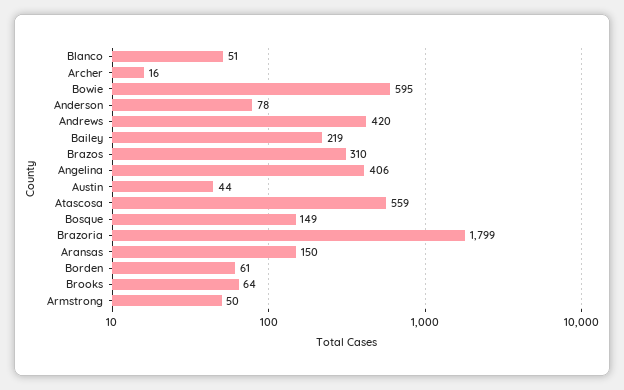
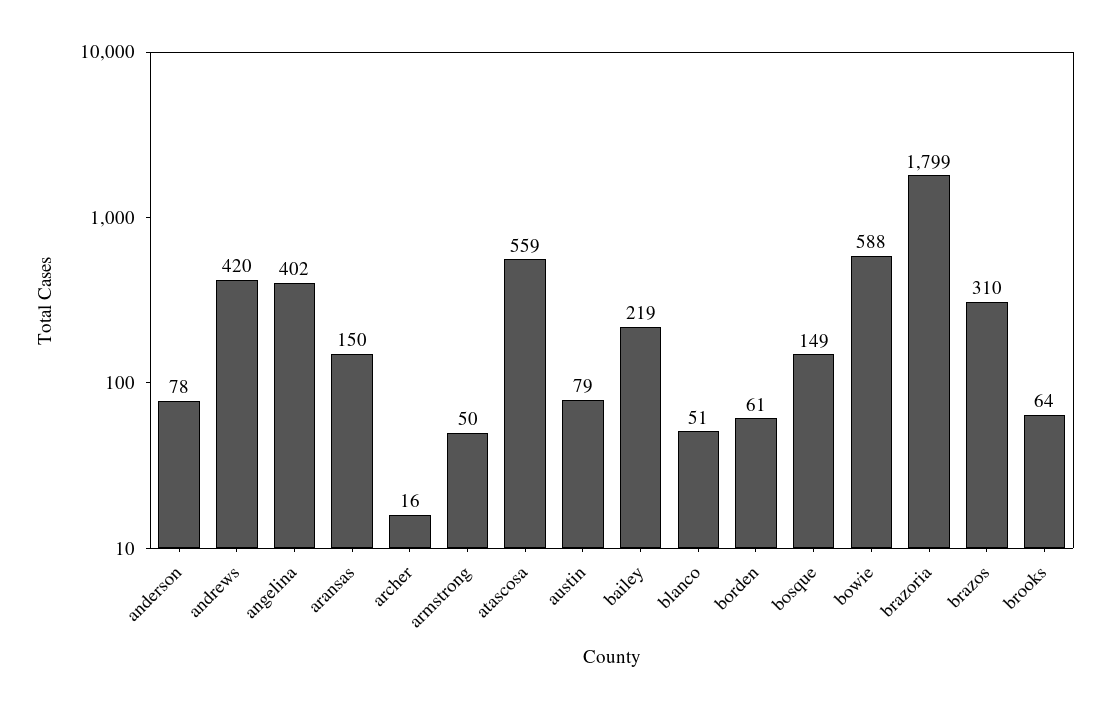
Bowie: 595 -> 588
Angelina: 406 -> 402
Austin: 44 -> 79

